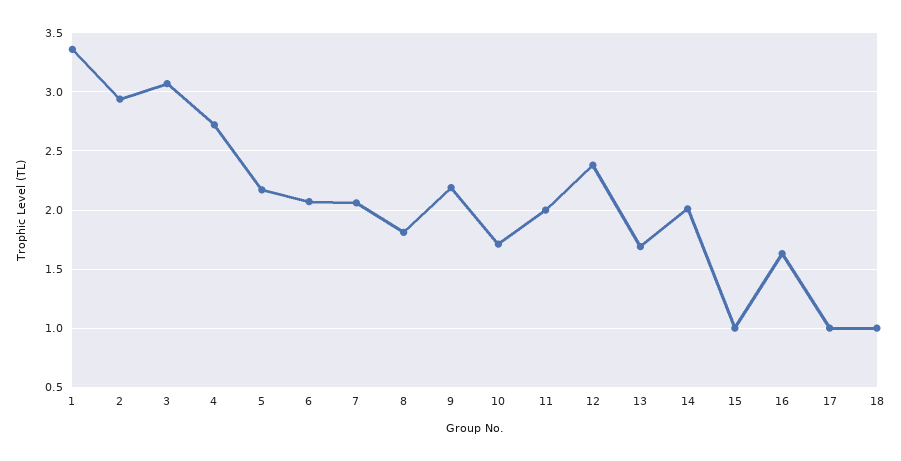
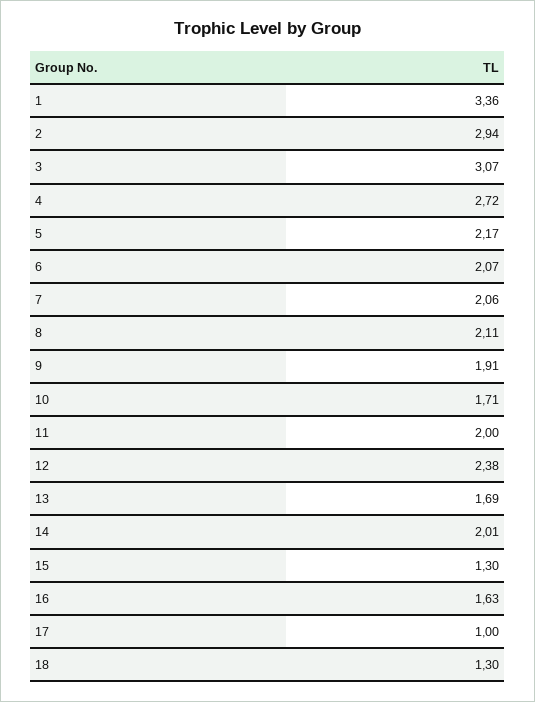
8: 1.8 -> 2.11
9: 2.2 -> 1.91
15: 1 -> 1.3
18: 1 -> 1.3

